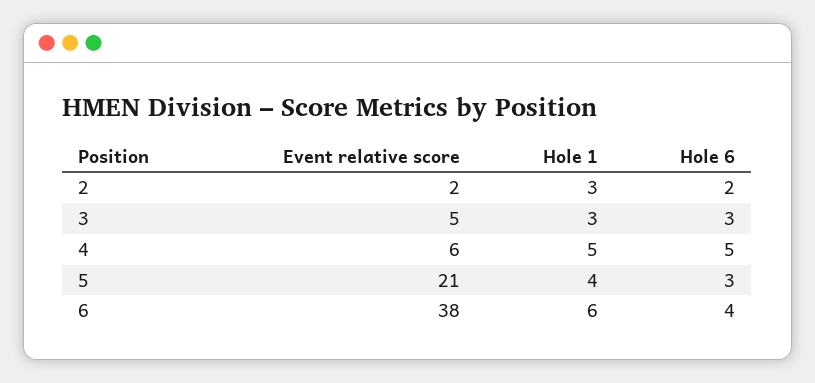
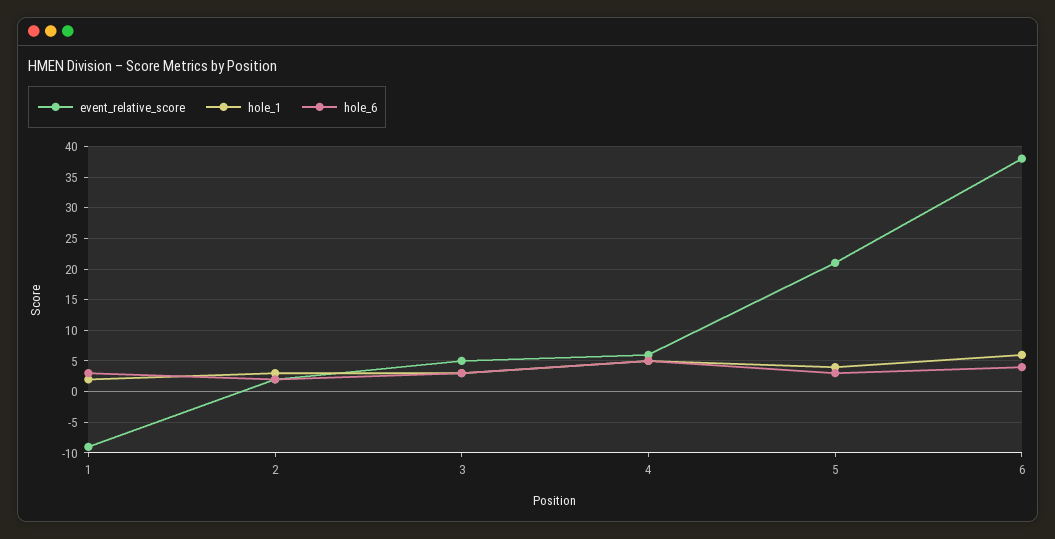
Event relative score, 1: none -> -9
Hole 1, 1: none -> 2
Hole 6, 1: none -> 3

